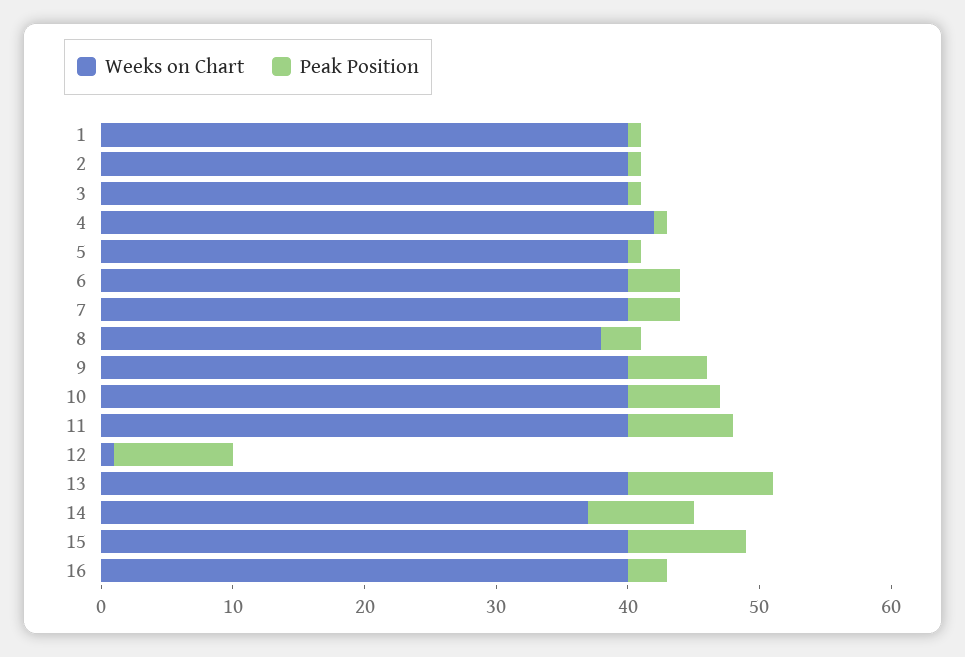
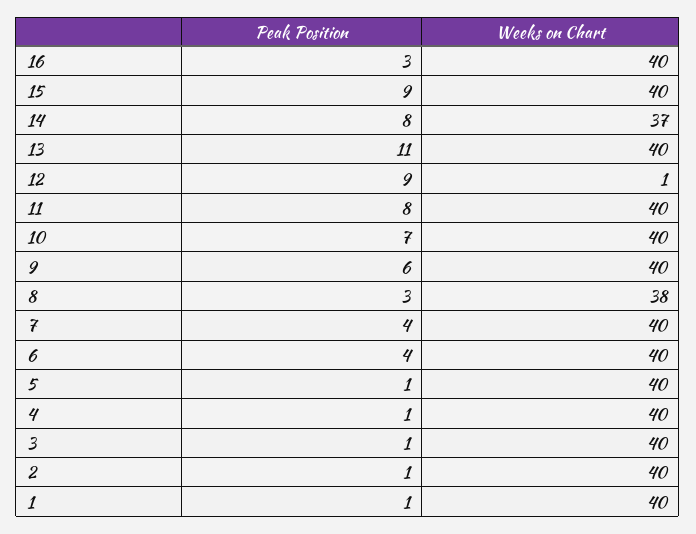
Weeks on Chart, 4: 42 -> 40

